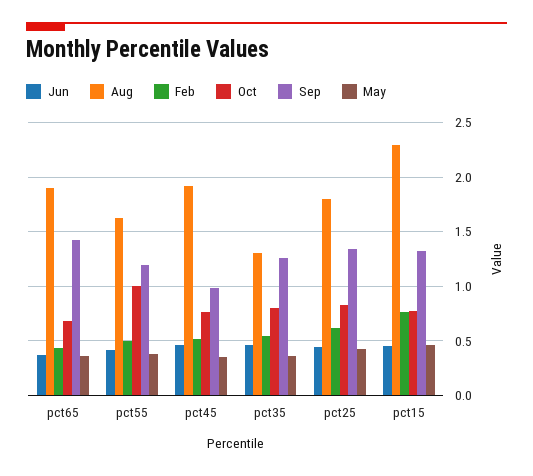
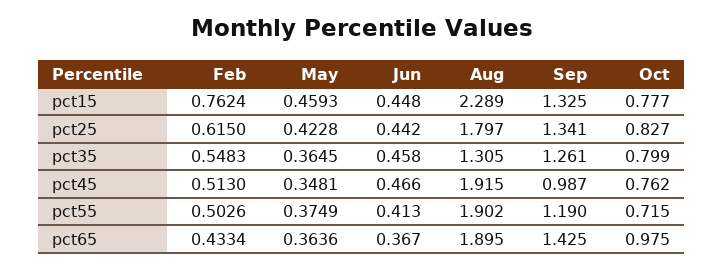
Oct, pct65: 0.7 -> 0.975
Aug, pct55: 1.6 -> 1.902
Oct, pct55: 1 -> 0.715

